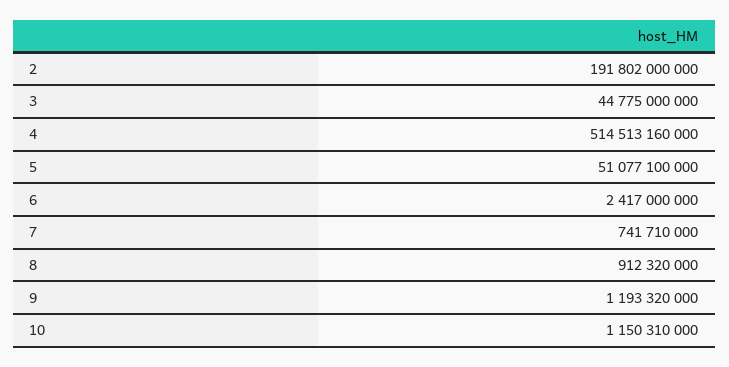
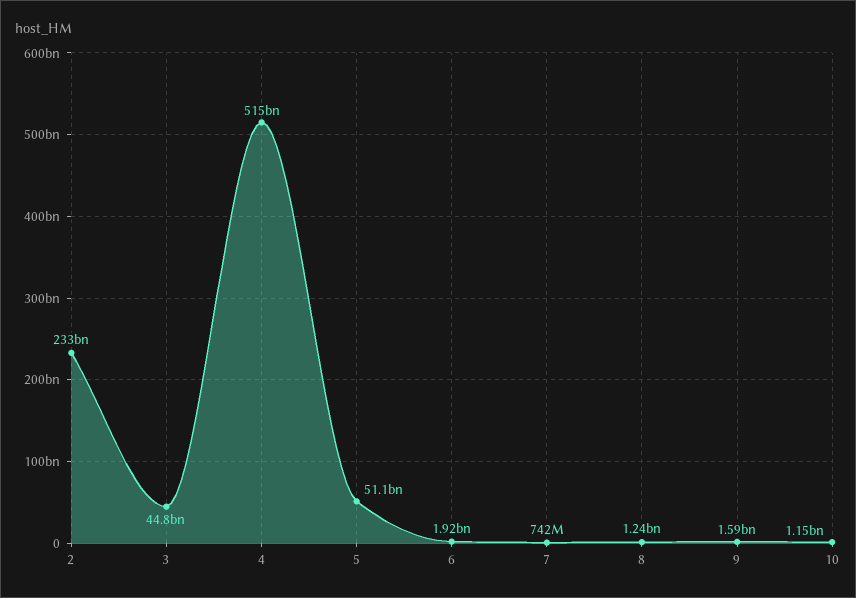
2: 191802000000 -> 233000000000
6: 2417000000 -> 1920000000
8: 912320000 -> 1240000000
9: 1193320000 -> 1590000000

